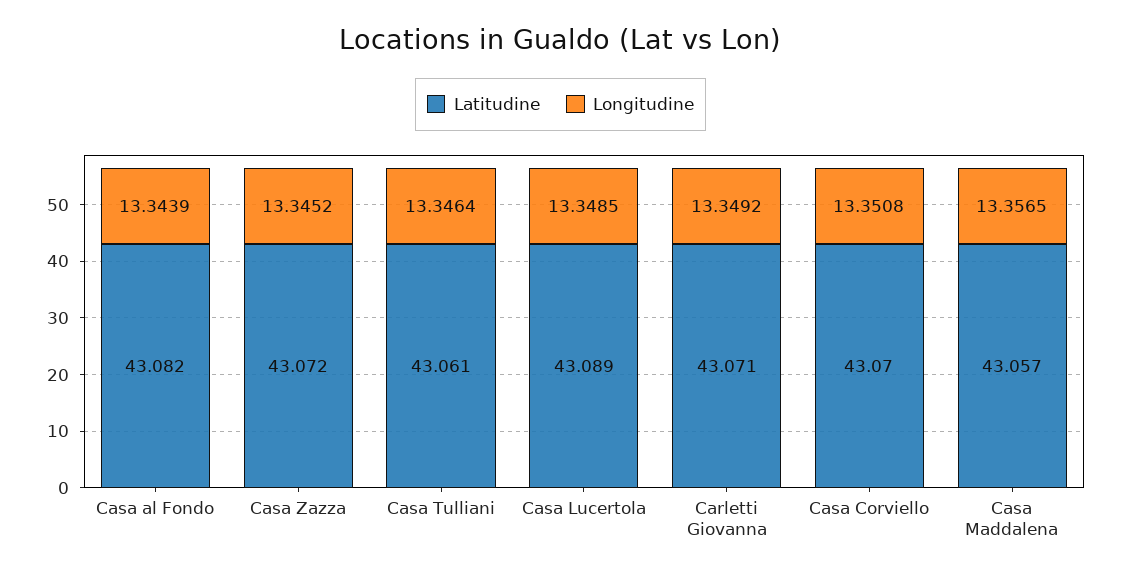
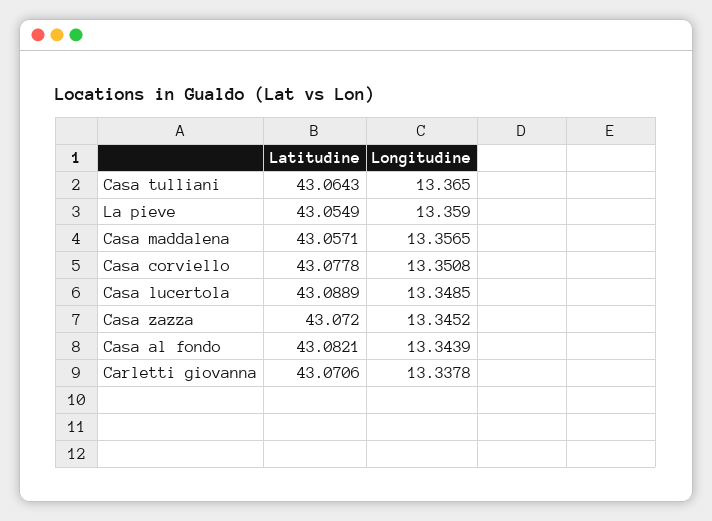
Latitudine, Casa Tulliani: 43.061 -> 43.0643
Longitudine, Casa Tulliani: 13.3464 -> 13.365
Longitudine, Carletti Giovanna: 13.3492 -> 13.3378
Latitudine, Casa Corviello: 43.07 -> 43.0778
Latitudine, La pieve: none -> 43.0549
Longitudine, La pieve: none -> 13.359

